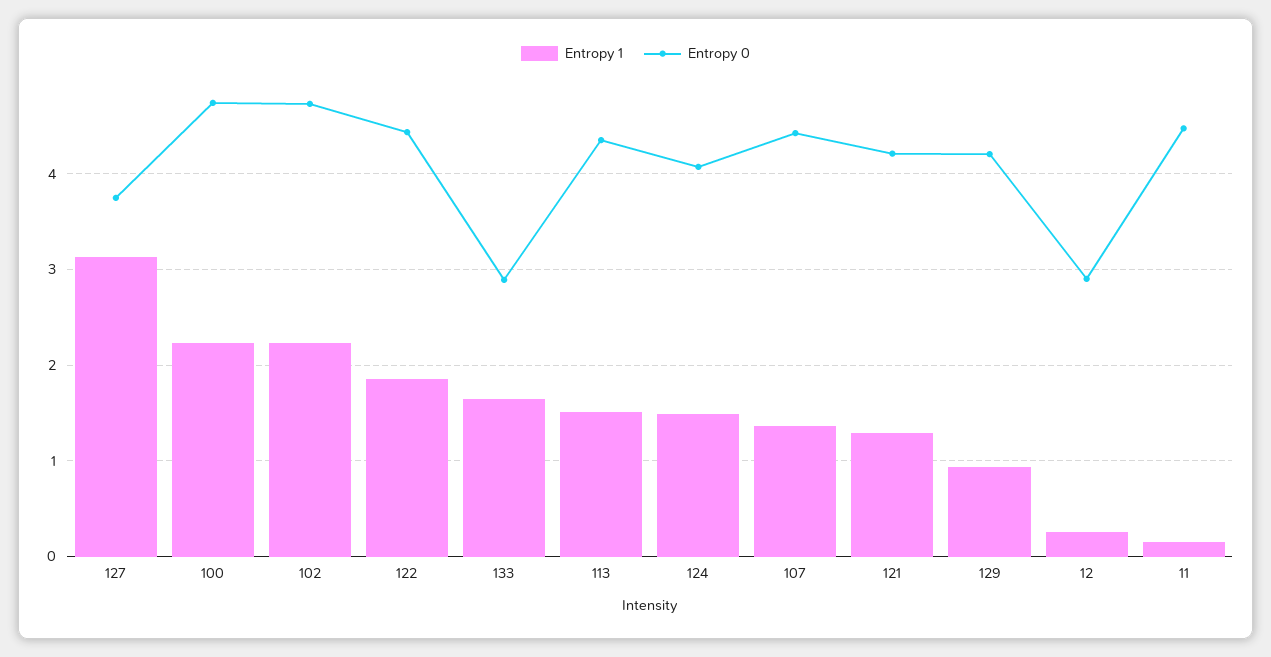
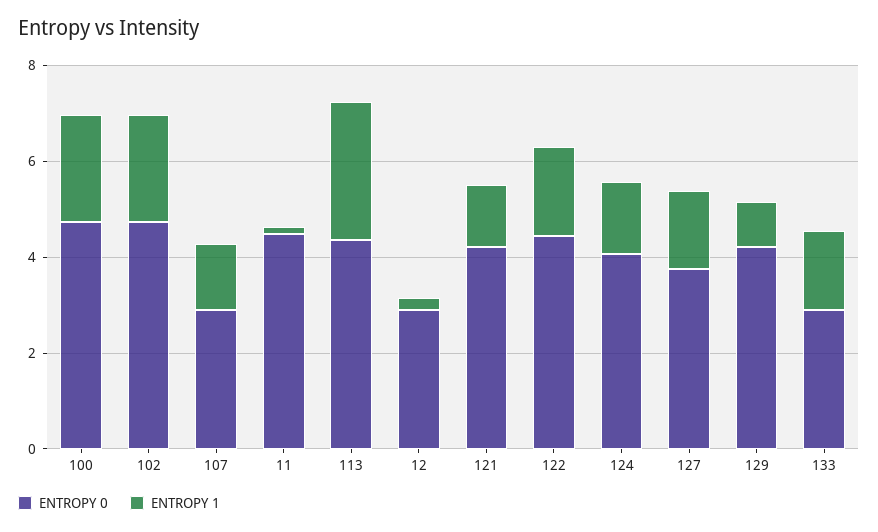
Entropy 1, 127: 3.1 -> 1.5
Entropy 1, 113: 1.5 -> 3
Entropy 0, 107: 4.4 -> 3

